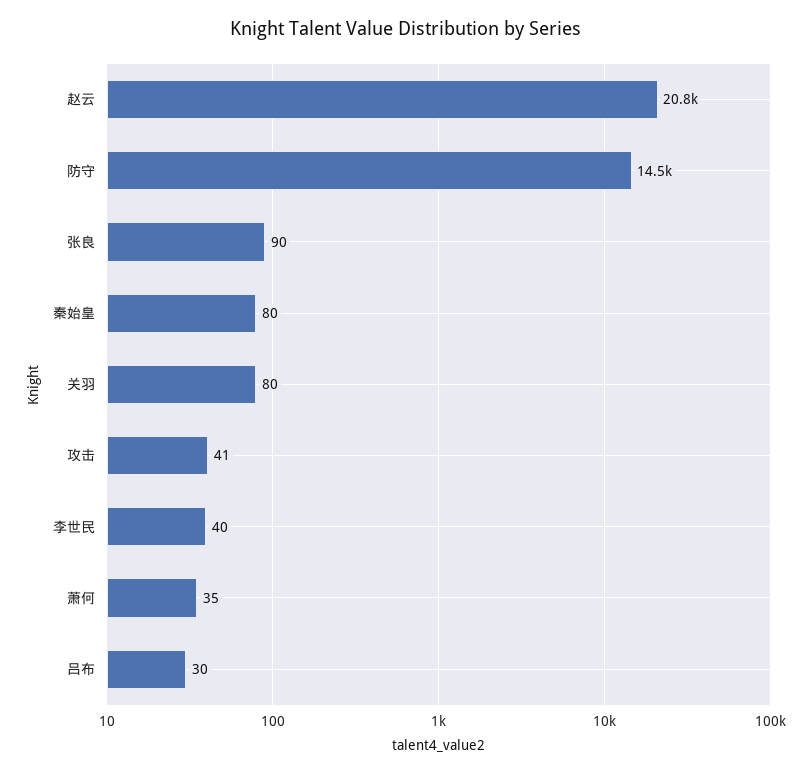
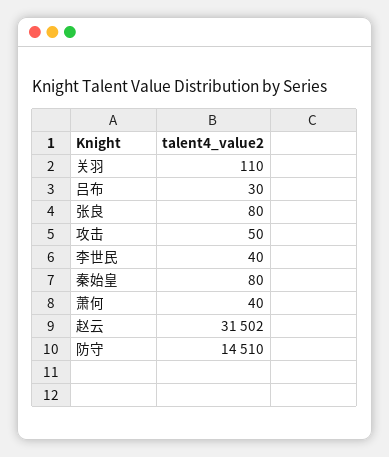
赵云: 20800 -> 31502
张良: 90 -> 80
关羽: 80 -> 110
攻击: 41 -> 50
萧何: 35 -> 40

